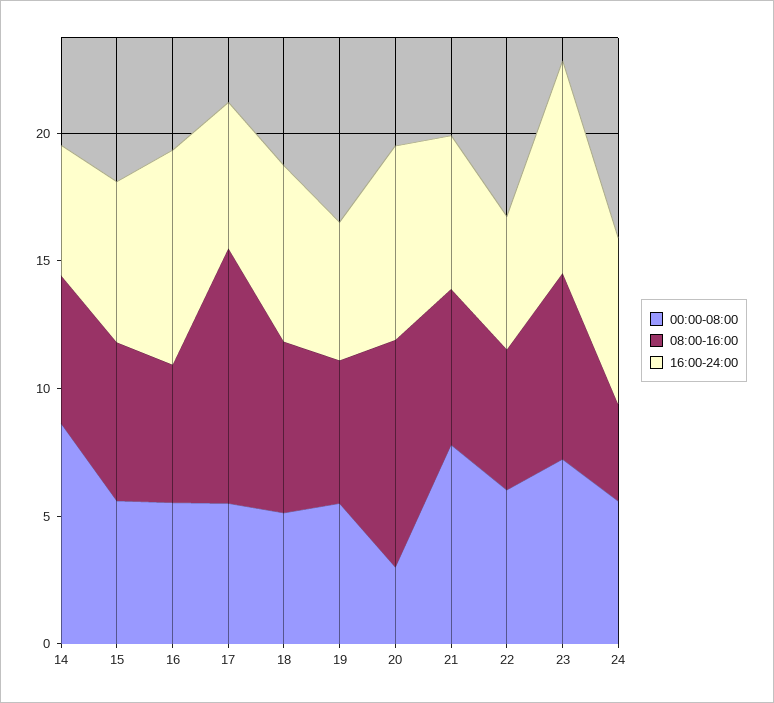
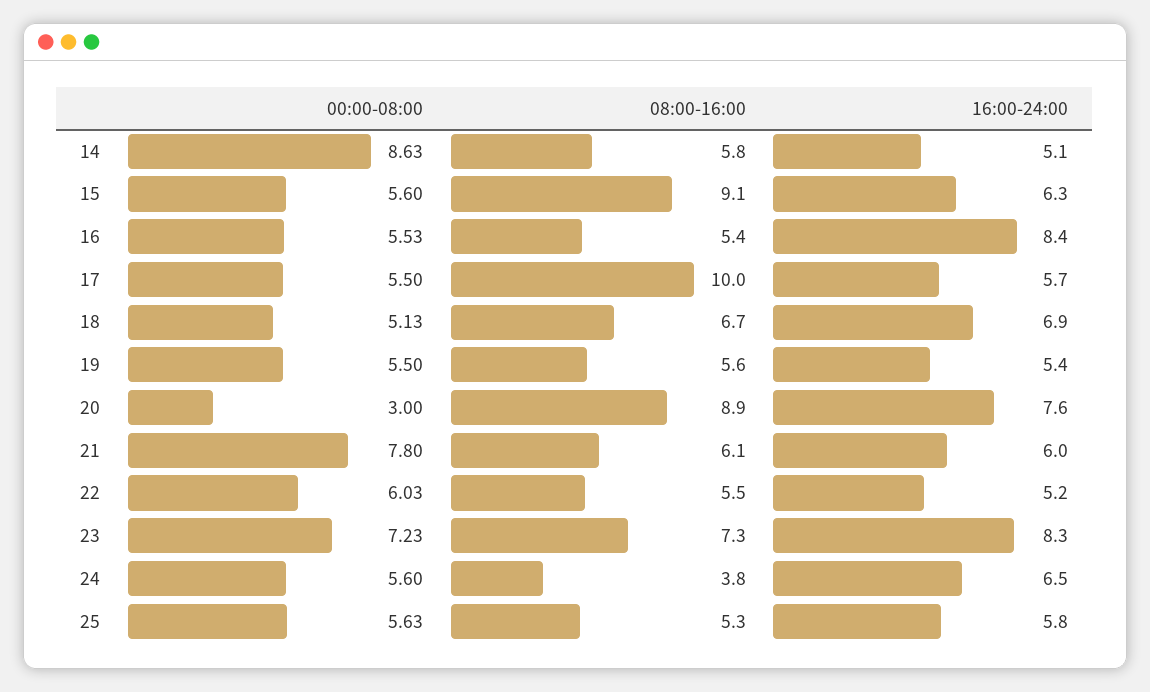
08:00-16:00, 15: 6 -> 9.1
00:00-08:00, 25: none -> 5.63
08:00-16:00, 25: none -> 5.3
16:00-24:00, 25: none -> 5.8

